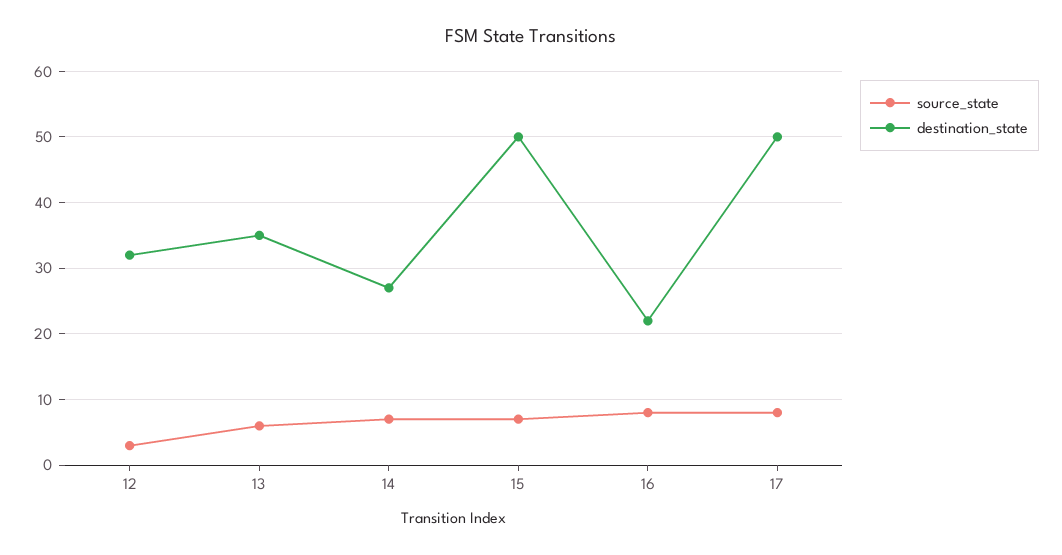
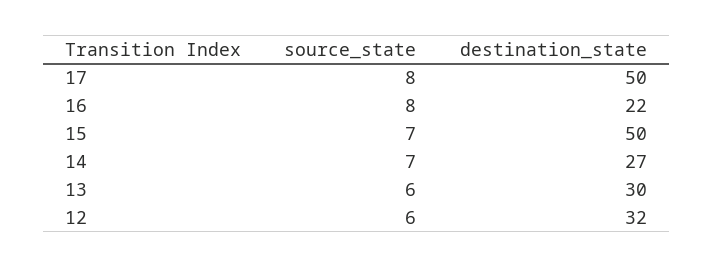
source_state, 12: 3 -> 6
destination_state, 13: 35 -> 30

